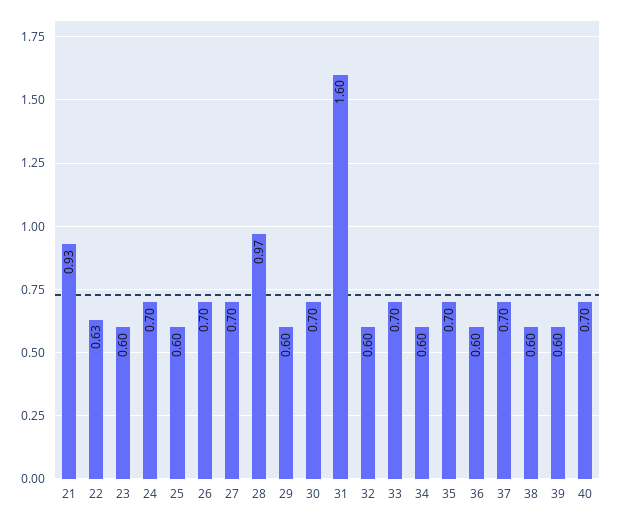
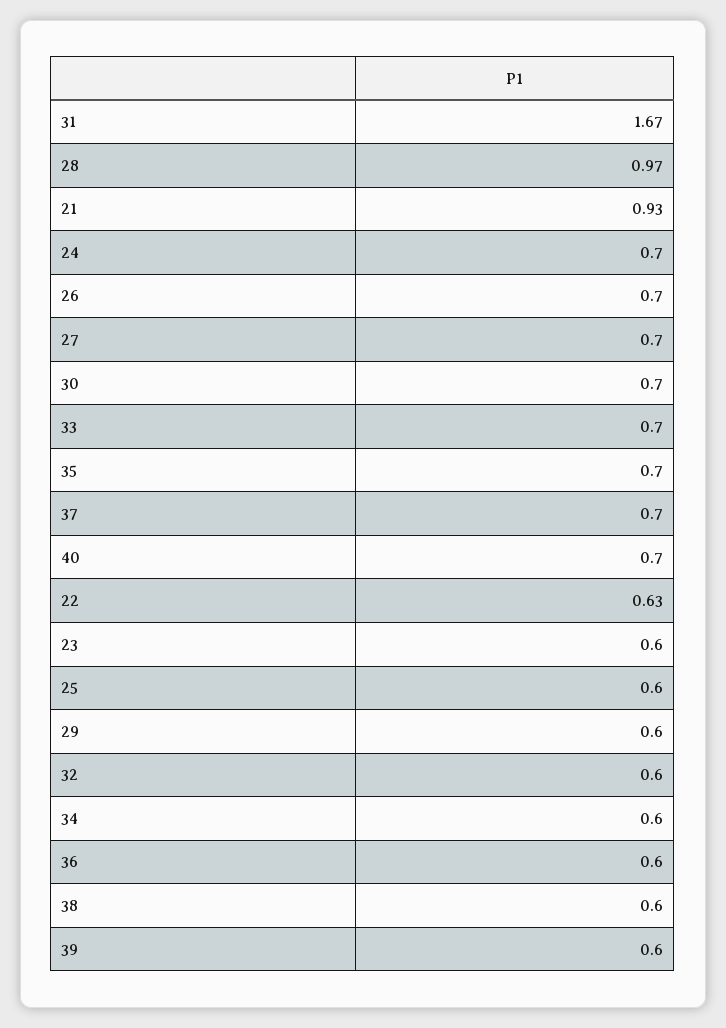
31: 1.6 -> 1.67

